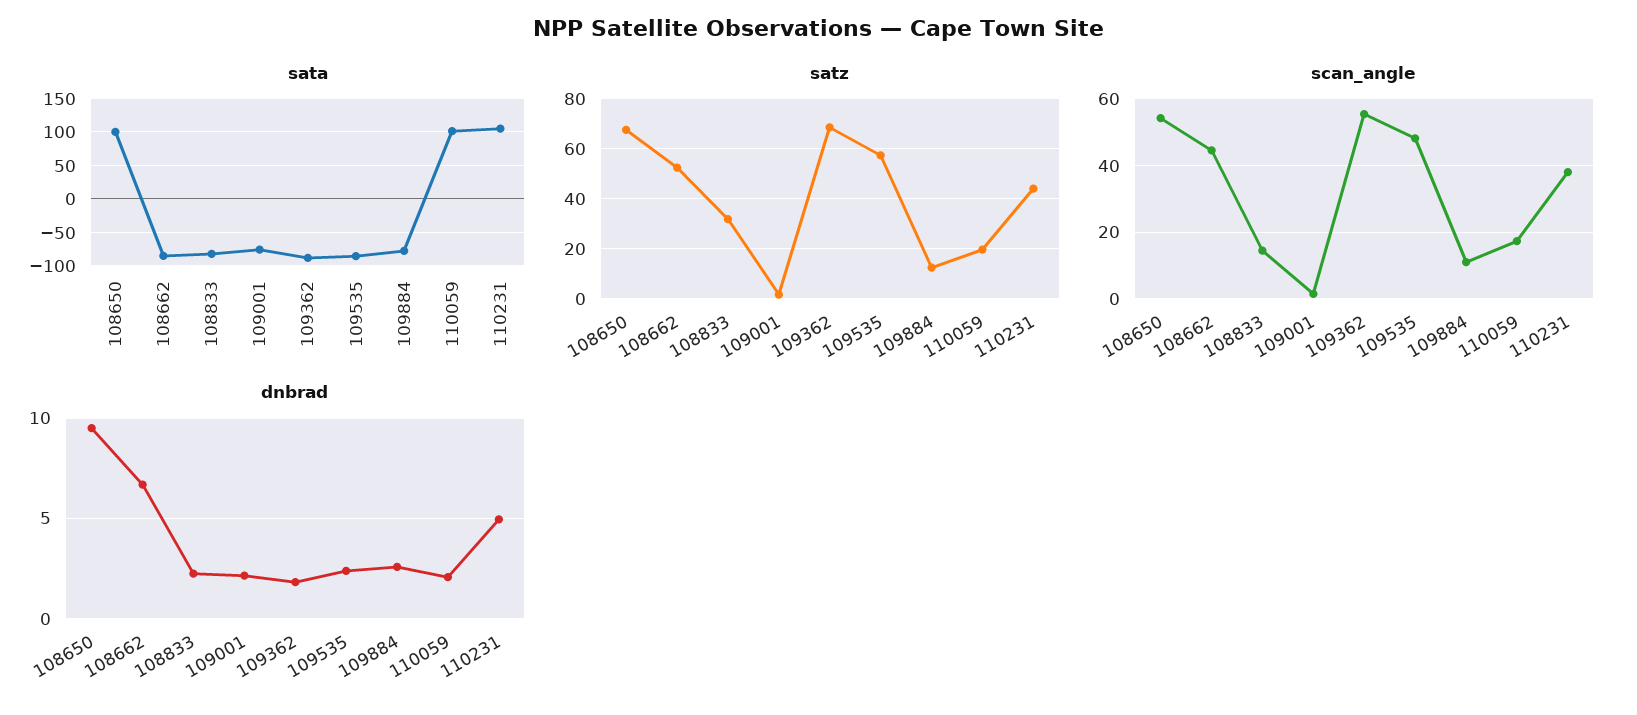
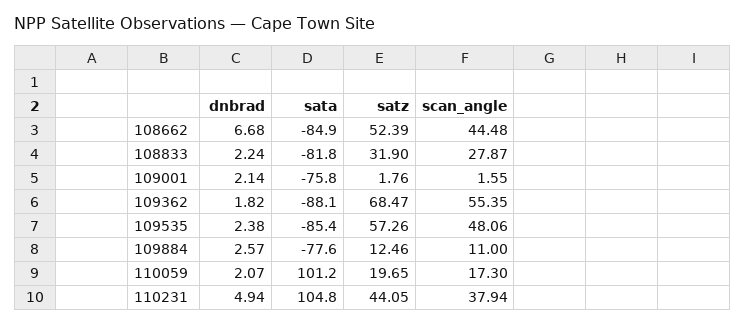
sata, 108650: 100 -> none
satz, 108650: 67.5 -> none
scan_angle, 108650: 54 -> none
scan_angle, 108833: 14 -> 27.87
dnbrad, 108650: 9.5 -> none

